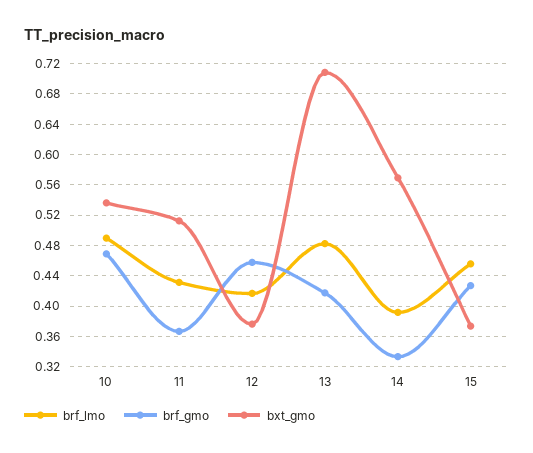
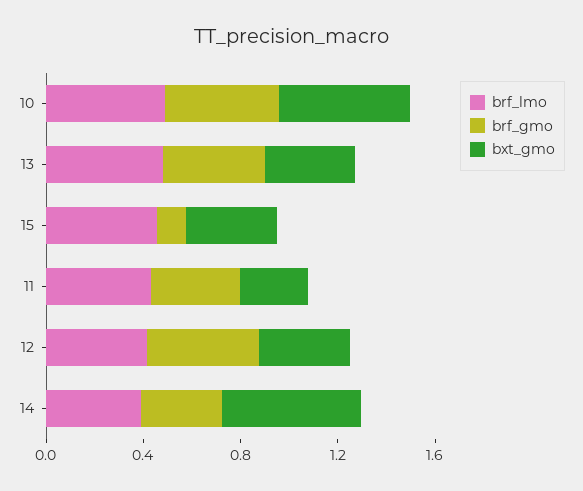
bxt_gmo, 11: 0.51 -> 0.3
bxt_gmo, 13: 0.71 -> 0.4
brf_gmo, 15: 0.43 -> 0.1

